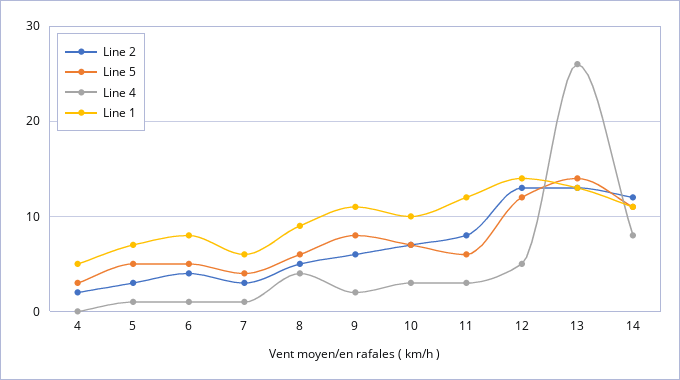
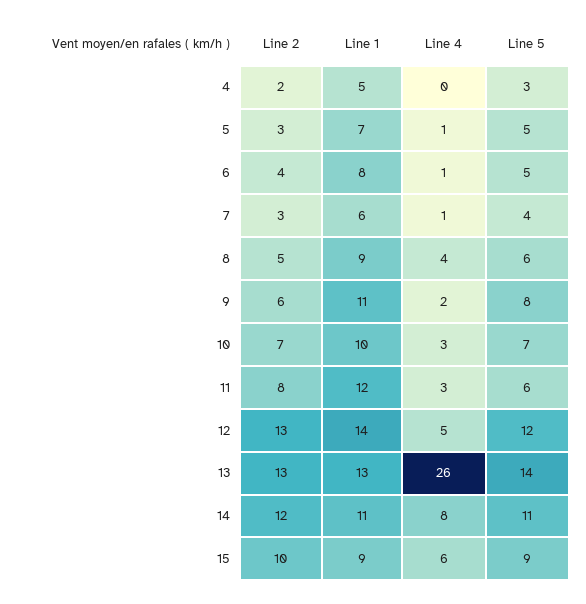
Line 2, 15: none -> 10
Line 1, 15: none -> 9
Line 4, 15: none -> 6
Line 5, 15: none -> 9

